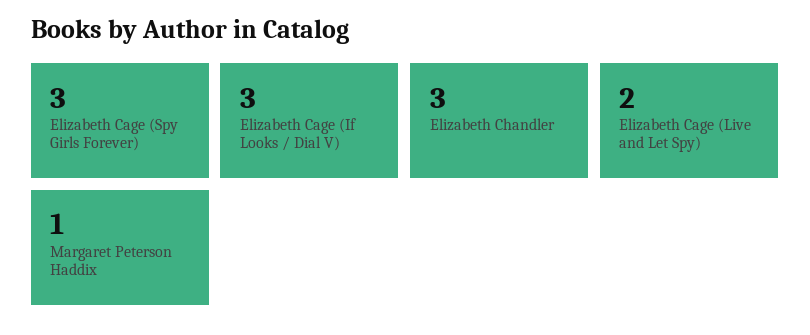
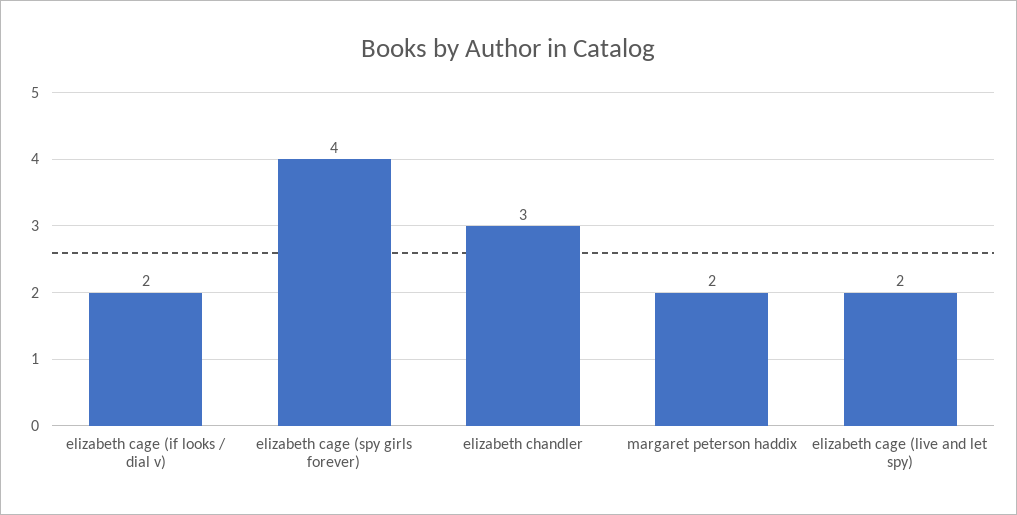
Elizabeth Cage (Spy Girls Forever): 3 -> 4
Elizabeth Cage (If Looks / Dial V): 3 -> 2
Margaret Peterson Haddix: 1 -> 2

